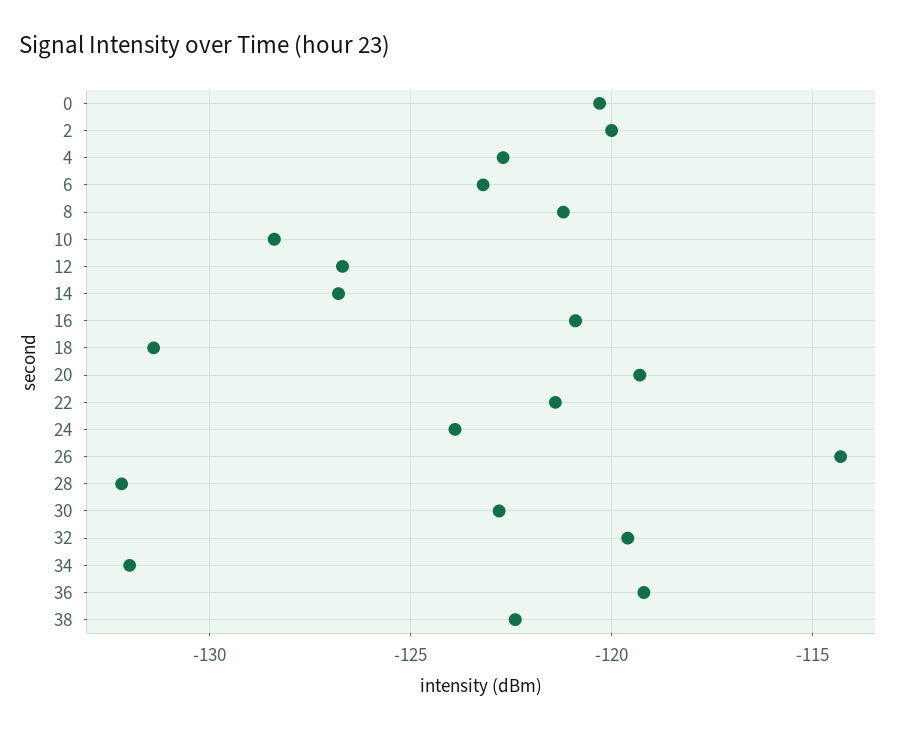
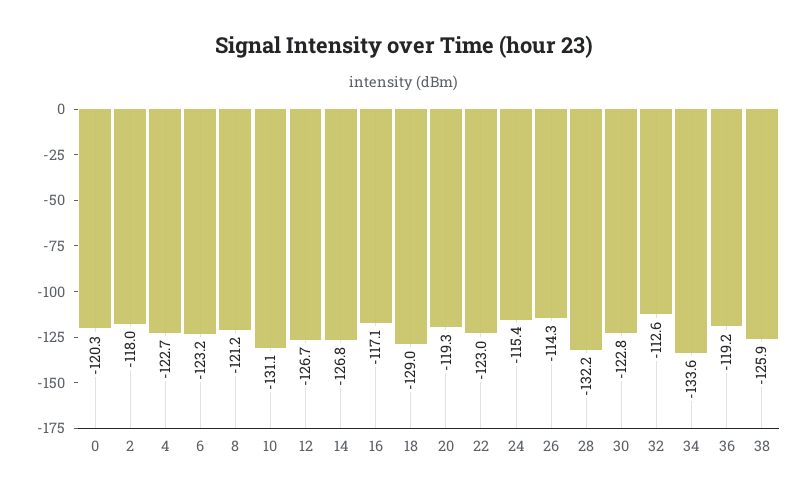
2: -120 -> -118
10: -128.5 -> -131.1
16: -121 -> -117.1
18: -131.5 -> -129
22: -121.5 -> -123
24: -124 -> -115.4
32: -119.5 -> -112.6
34: -132 -> -133.6
38: -122.5 -> -125.9

